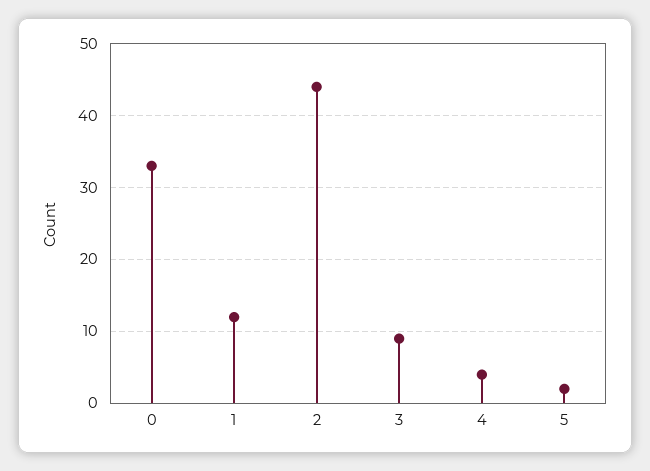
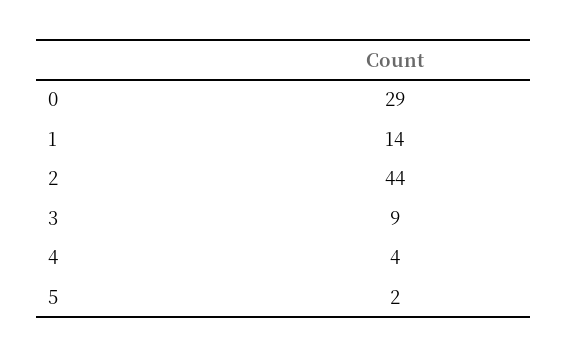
0: 33 -> 29
1: 12 -> 14

